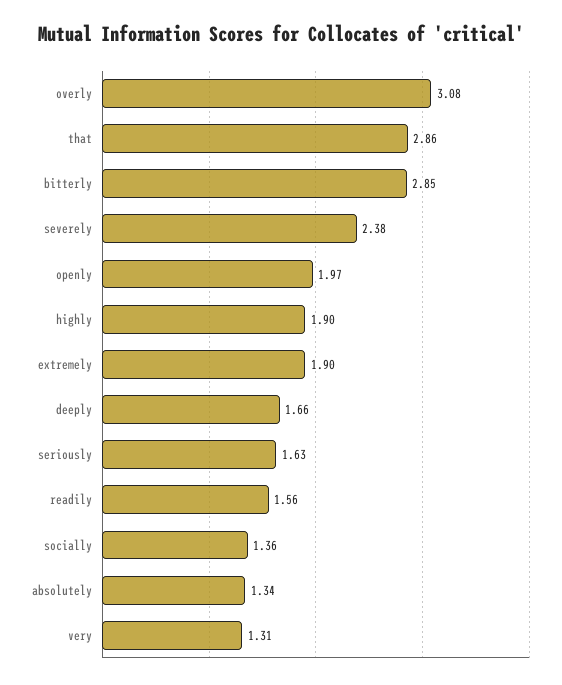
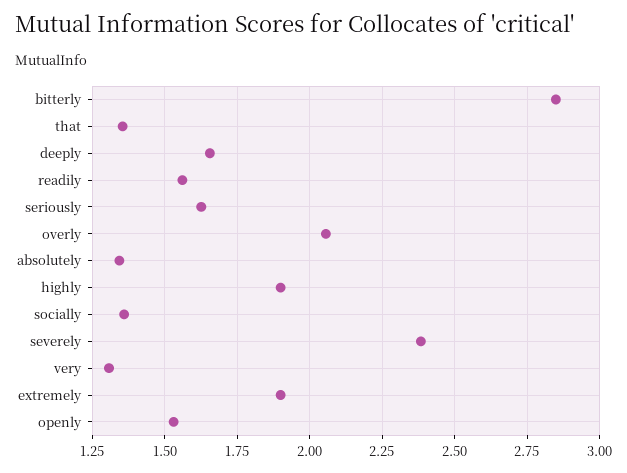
overly: 3.08 -> 2.05
that: 2.86 -> 1.35
openly: 1.97 -> 1.525

